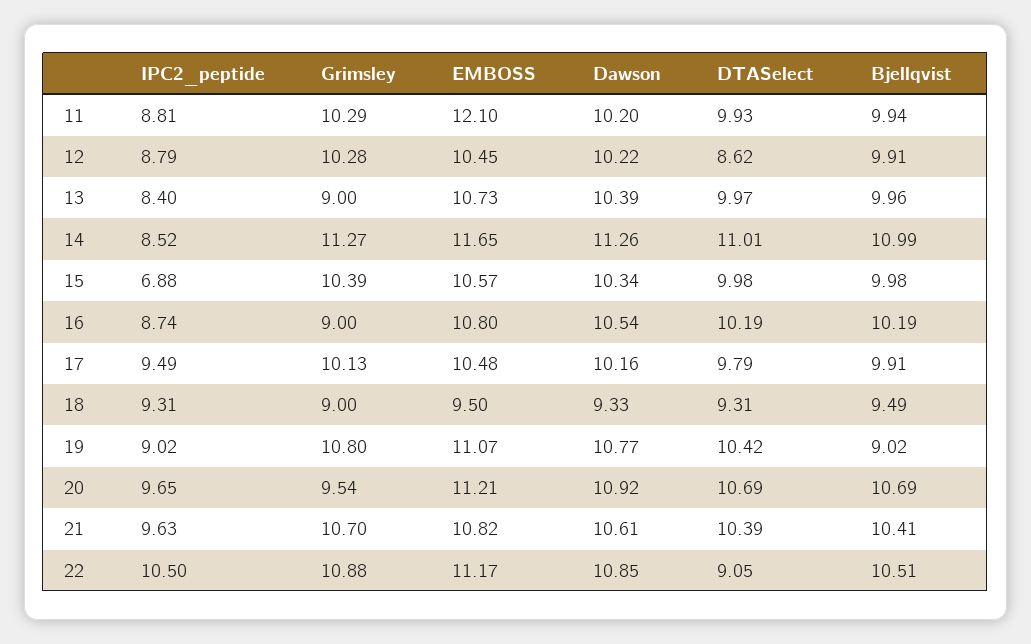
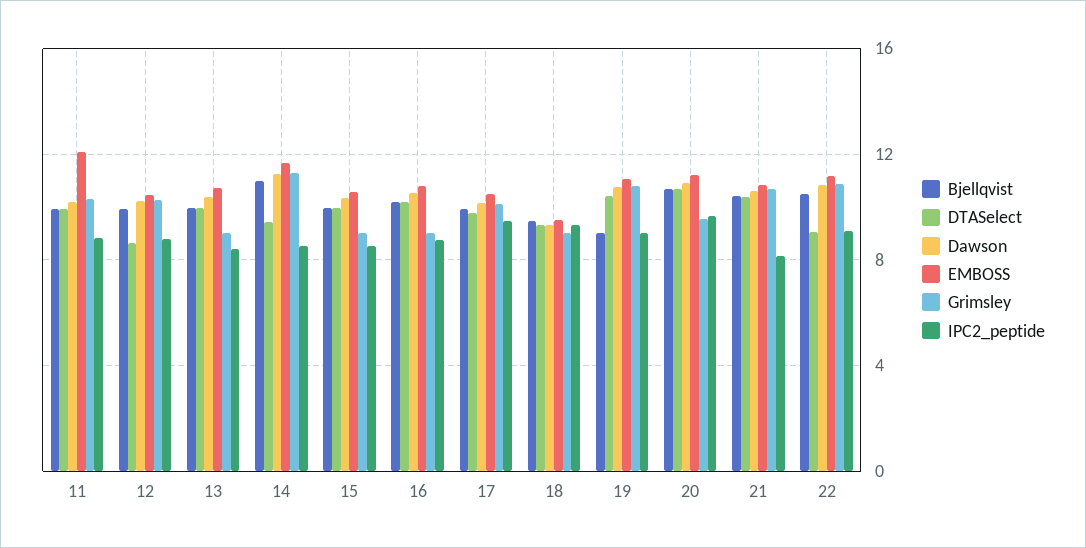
DTASelect, 14: 11.01 -> 9.5
IPC2_peptide, 15: 6.88 -> 8.5
Grimsley, 15: 10.39 -> 9
IPC2_peptide, 21: 9.63 -> 8
IPC2_peptide, 22: 10.5 -> 9

